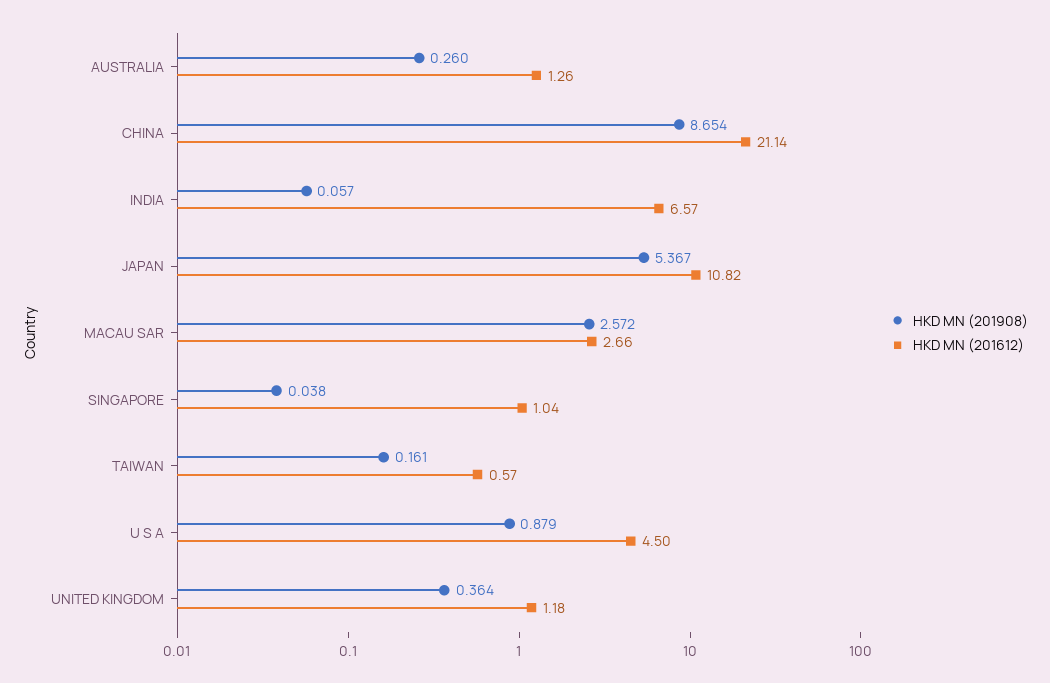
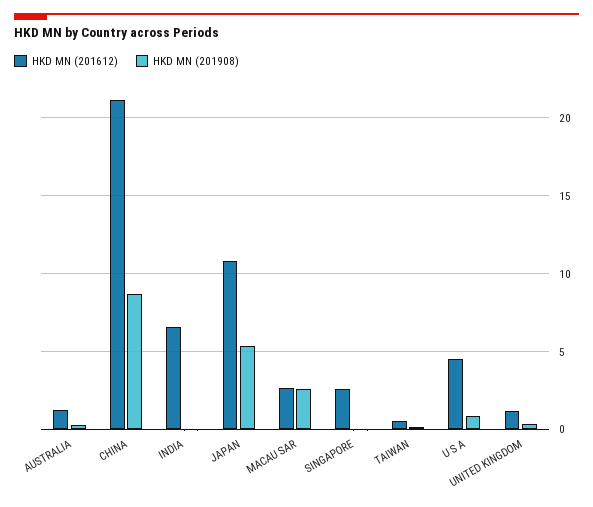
HKD MN (201612), SINGAPORE: 1.04 -> 2.5

